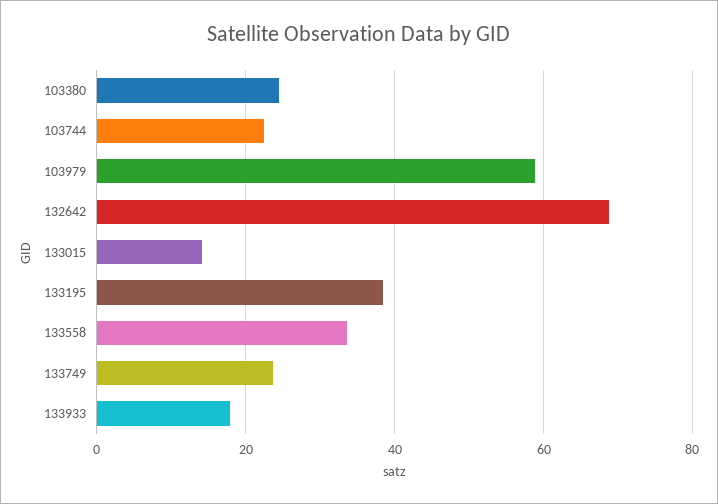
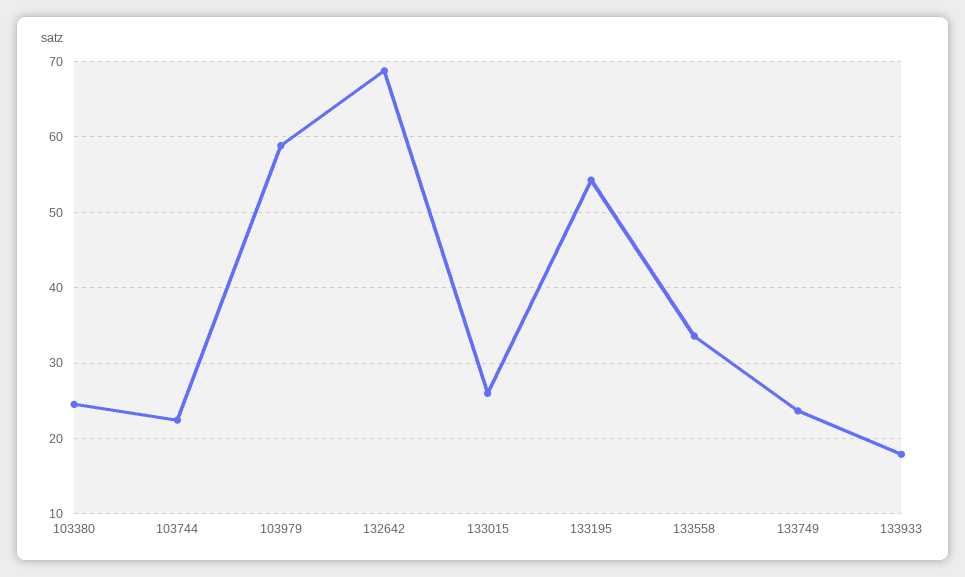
133015: 14 -> 26
133195: 38 -> 54

